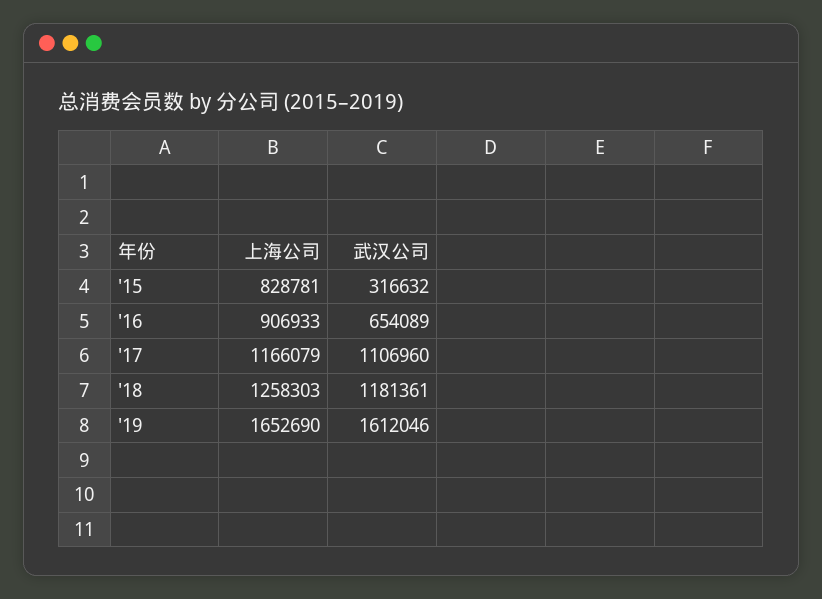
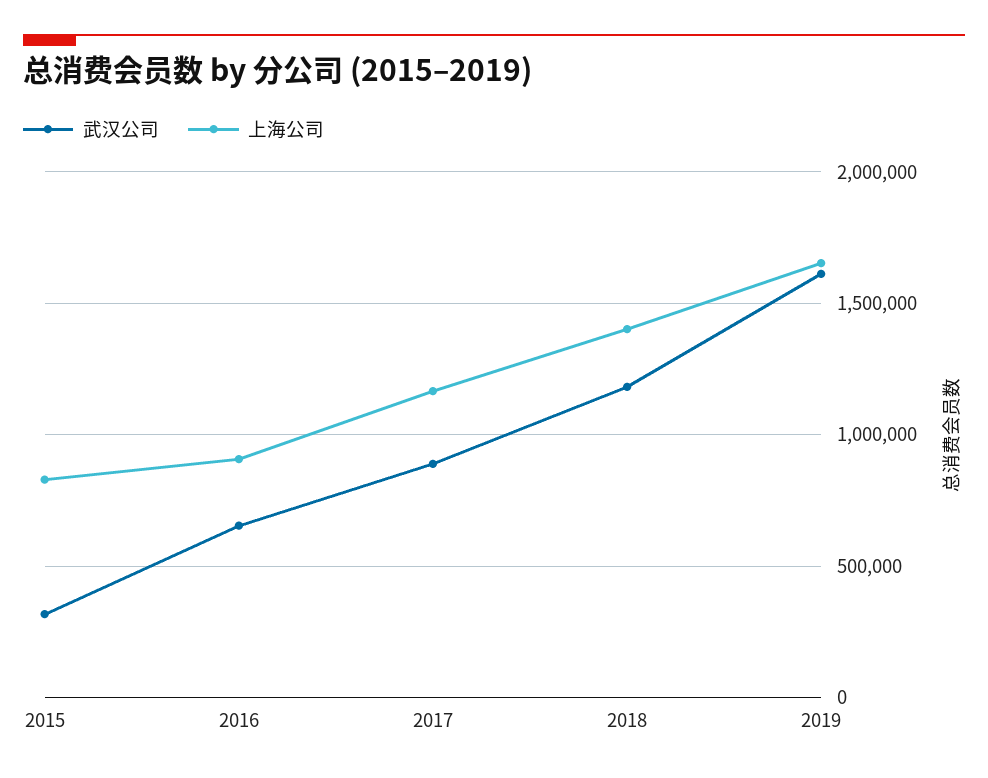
武汉公司, '17: 1106960 -> 900000
上海公司, '18: 1258303 -> 1400000

